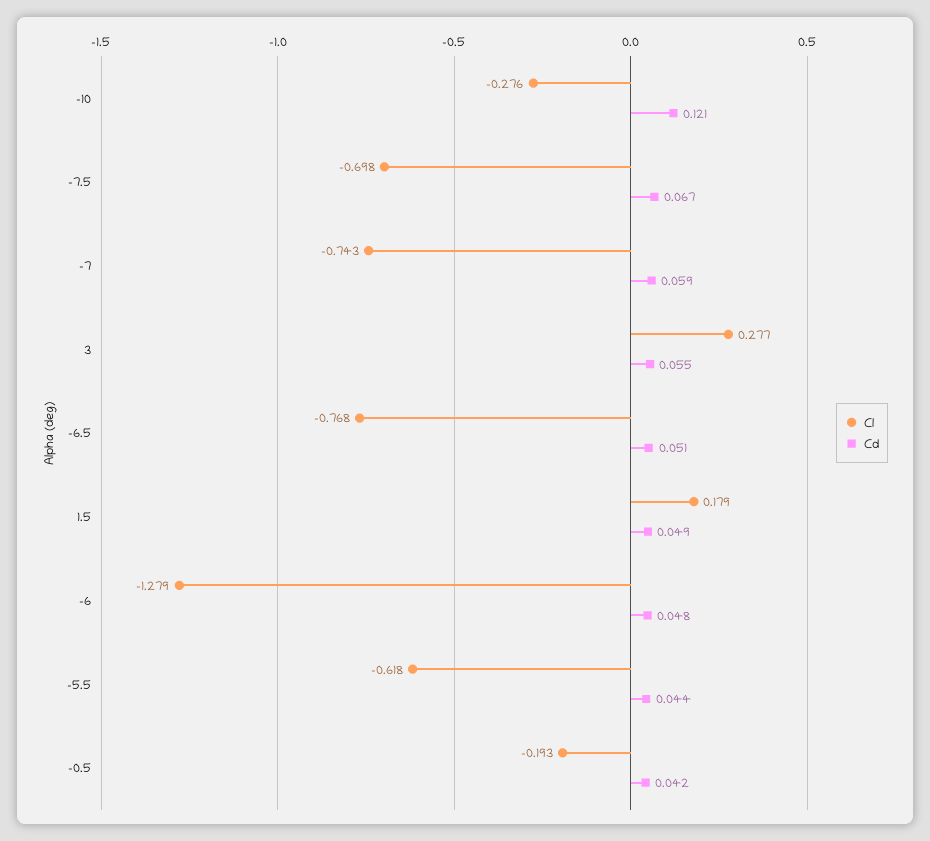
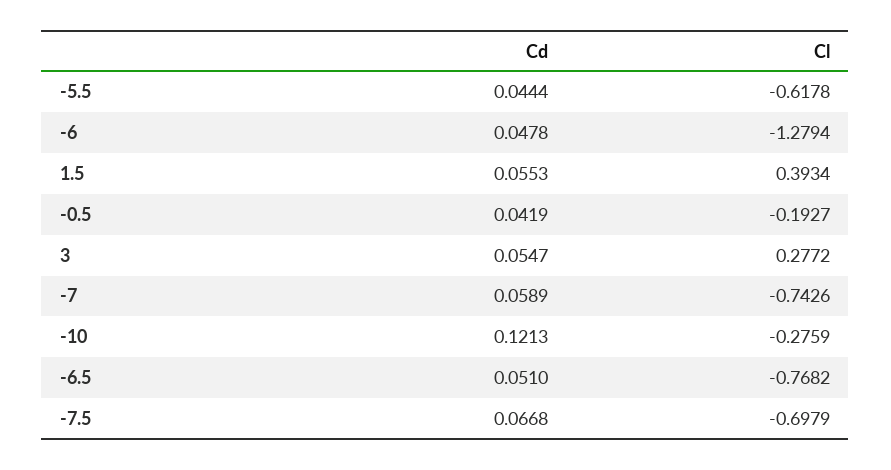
Cl, 1.5: 0.179 -> 0.3934
Cd, 1.5: 0.049 -> 0.0553

